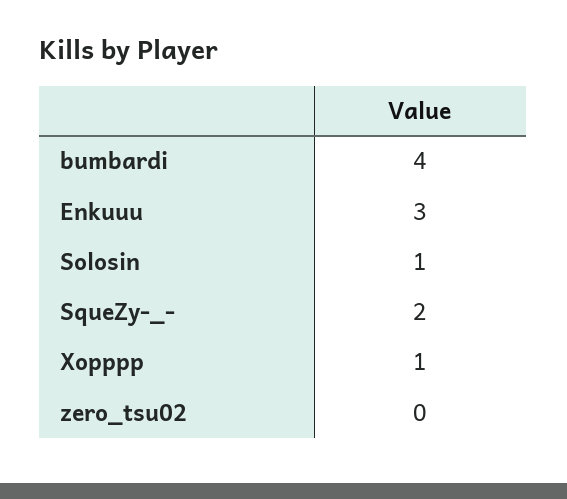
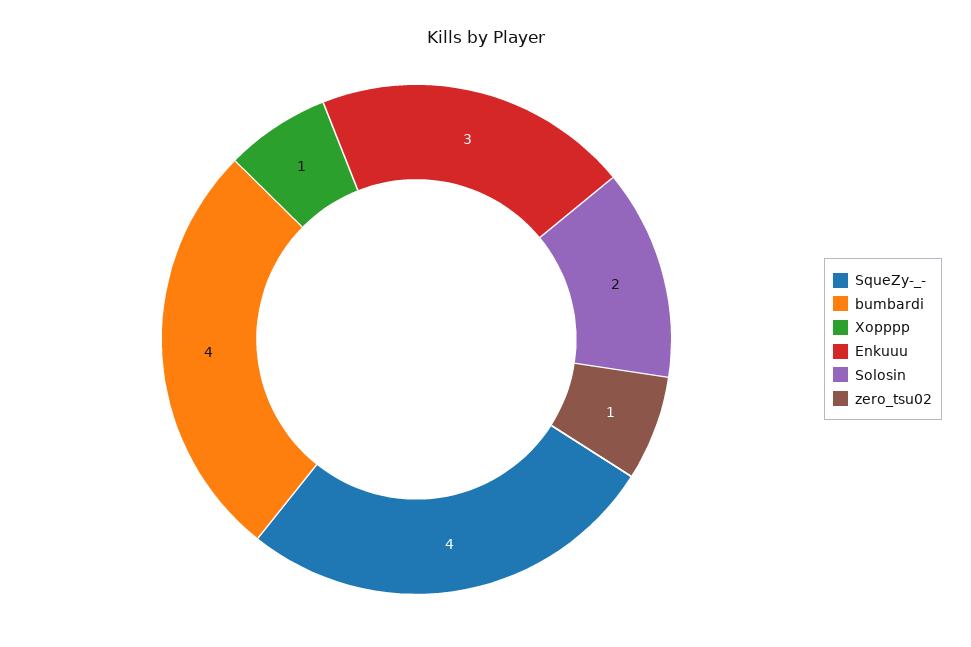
Solosin: 1 -> 2
SqueZy-_-: 2 -> 4
zero_tsu02: 0 -> 1

